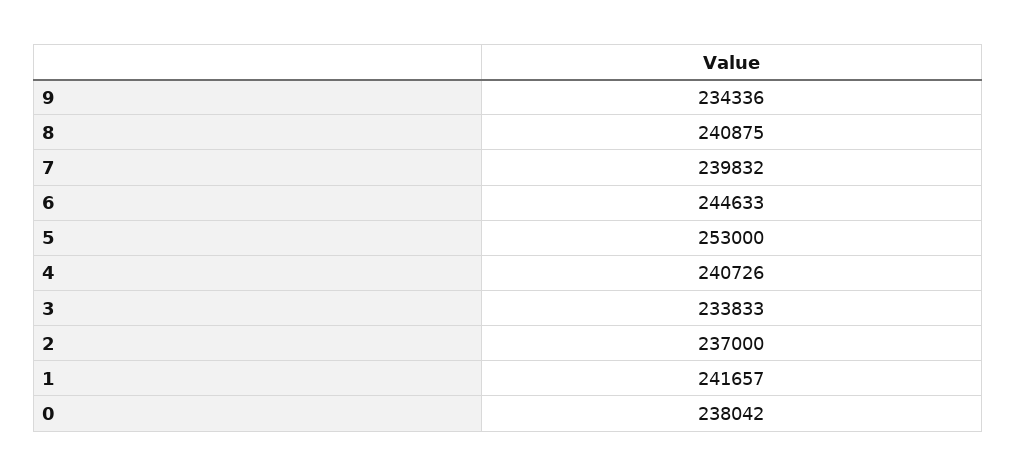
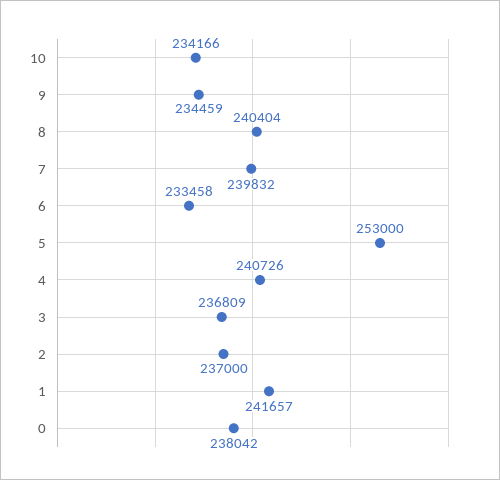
9: 234336 -> 234459
8: 240875 -> 240404
6: 244633 -> 233458
3: 233833 -> 236809
10: none -> 234166

